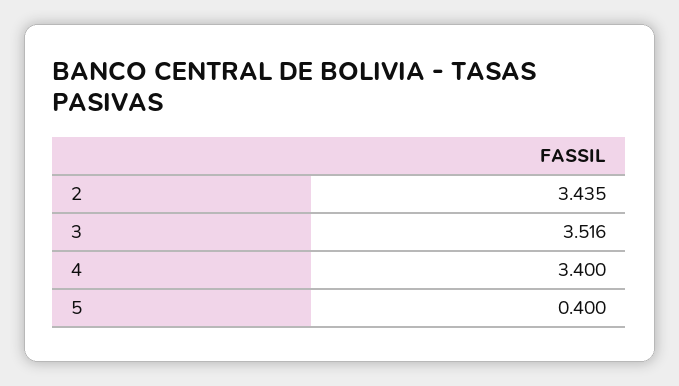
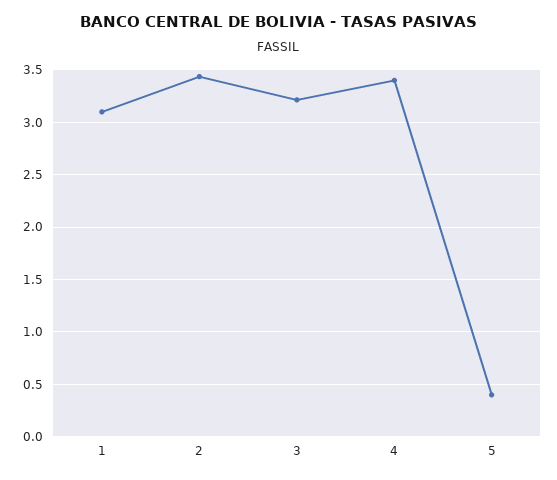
3: 3.516 -> 3.2
1: none -> 3.1

